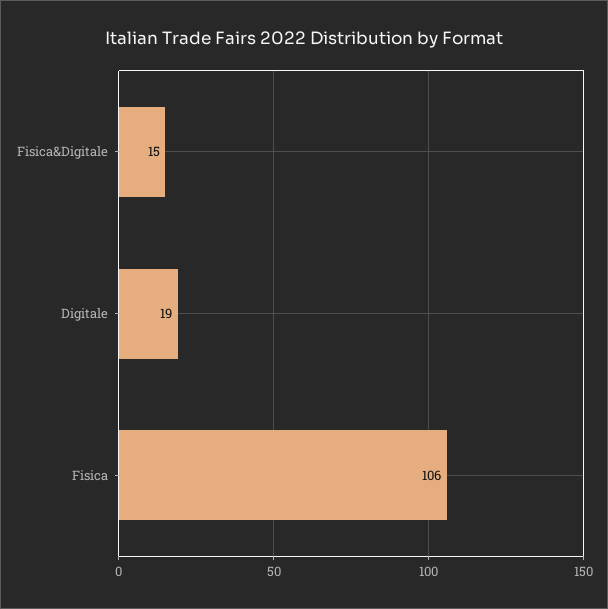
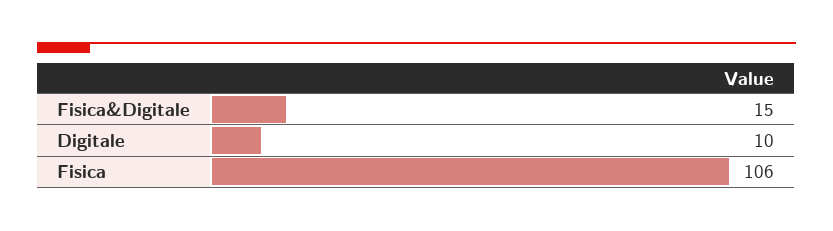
Digitale: 19 -> 10

